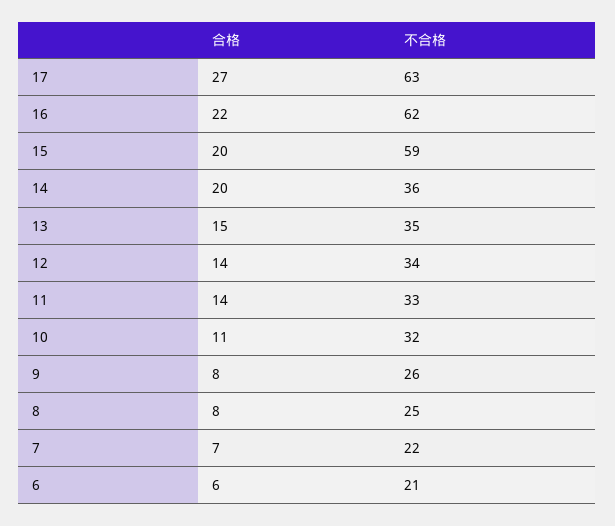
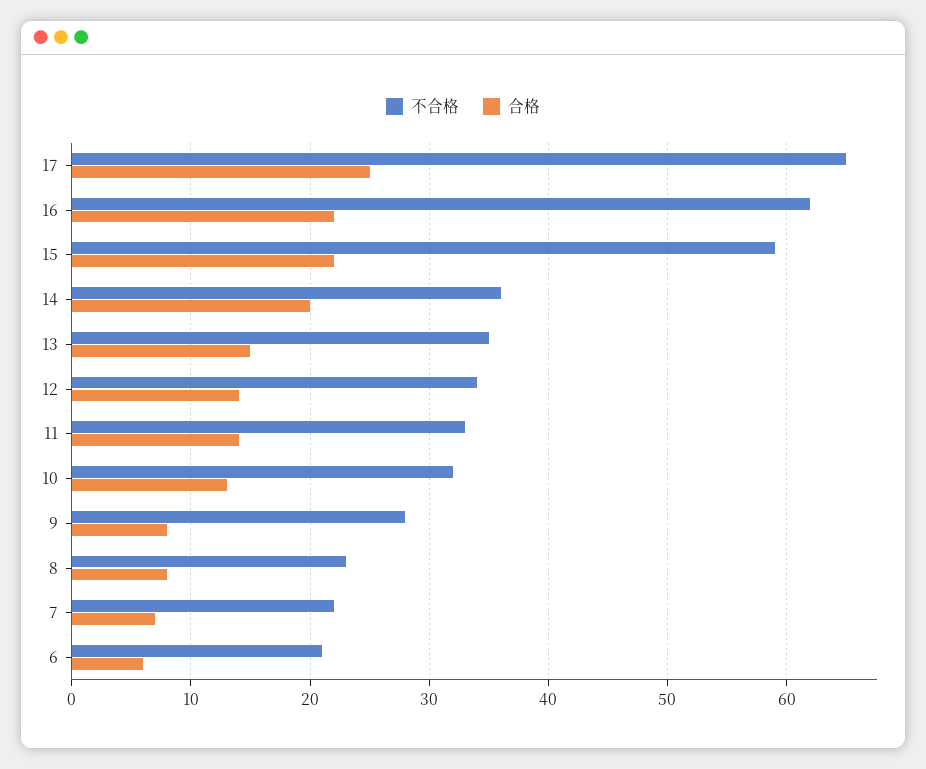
合格, 17: 27 -> 25
不合格, 17: 63 -> 65
合格, 15: 20 -> 22
合格, 10: 11 -> 13
不合格, 9: 26 -> 28
不合格, 8: 25 -> 23

